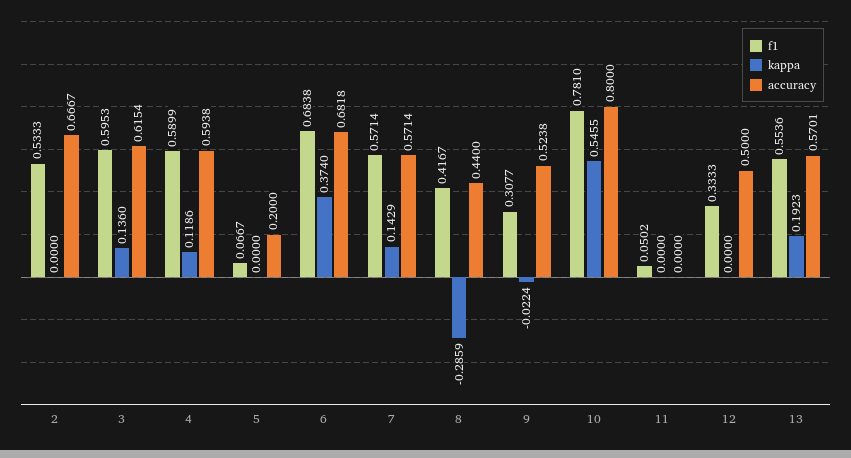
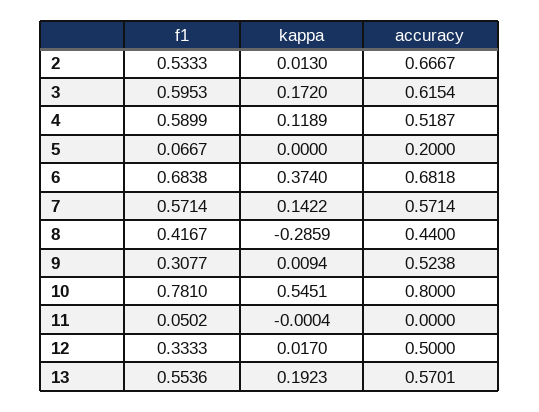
kappa, 2: 0 -> 0.013
kappa, 3: 0.136 -> 0.172
kappa, 4: 0.1186 -> 0.1189
accuracy, 4: 0.5938 -> 0.5187
kappa, 7: 0.1429 -> 0.1422
kappa, 9: -0.0224 -> 0.0094
kappa, 10: 0.5455 -> 0.5451
kappa, 11: 0 -> -0.0004
kappa, 12: 0 -> 0.017

